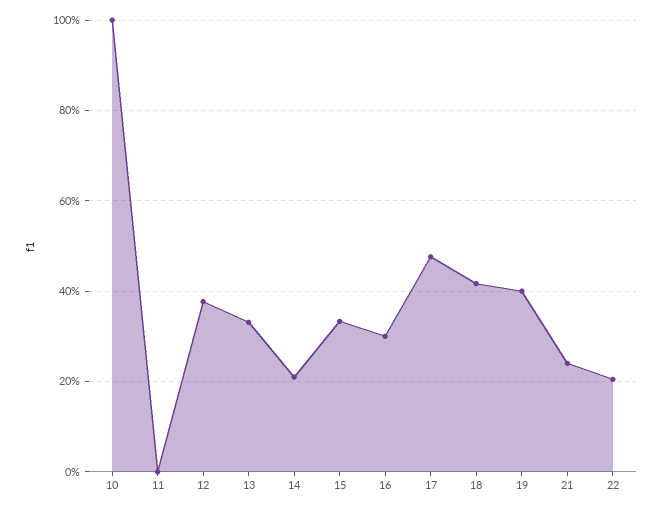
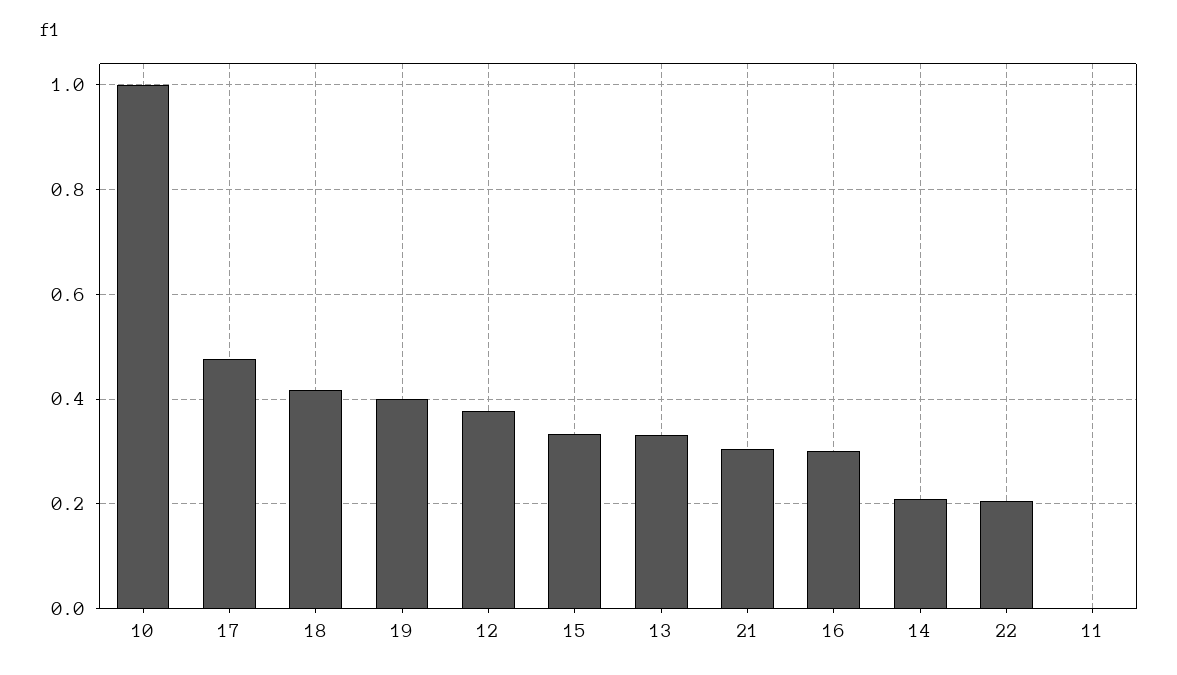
21: 0.24 -> 0.3

